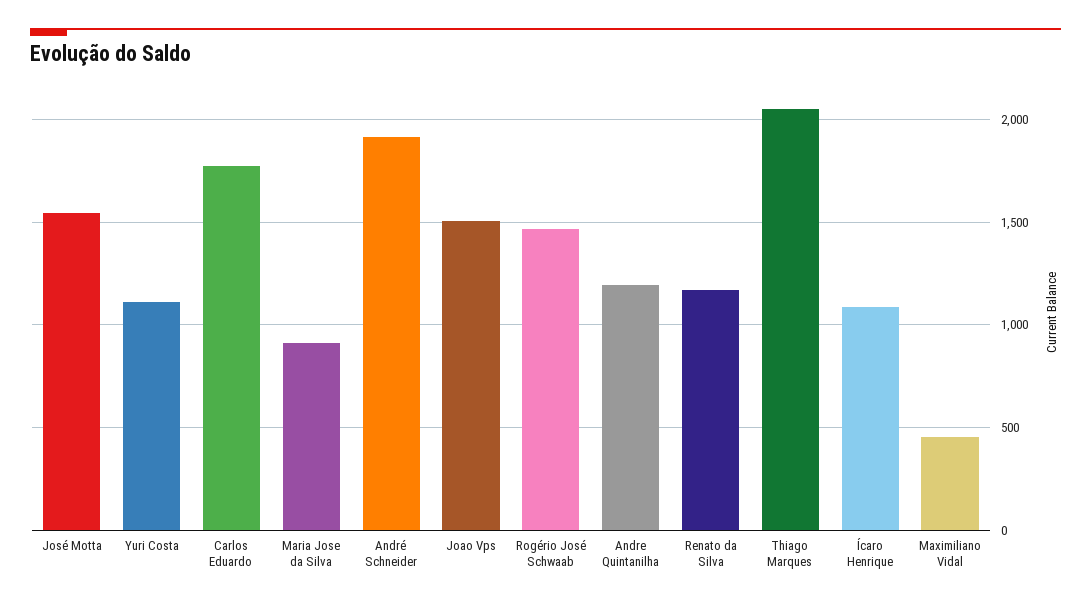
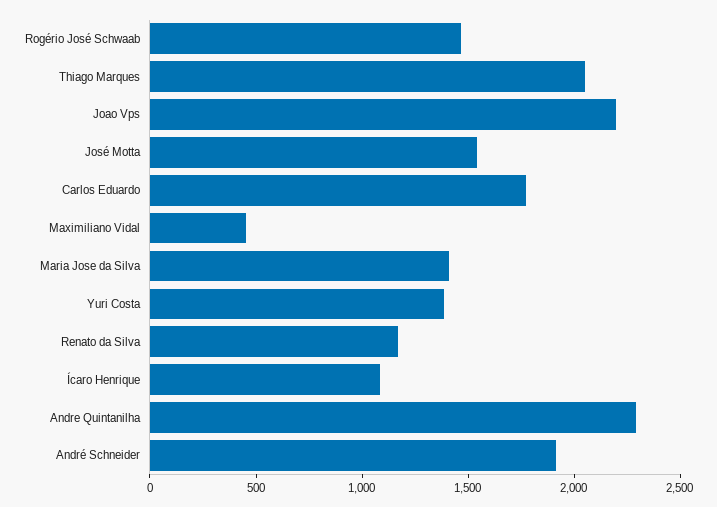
Yuri Costa: 1100 -> 1400
Maria Jose da Silva: 900 -> 1400
Joao Vps: 1500 -> 2200
Andre Quintanilha: 1200 -> 2300

